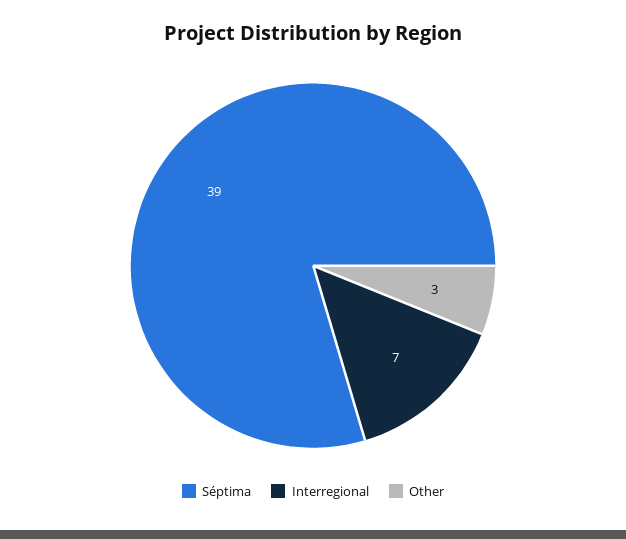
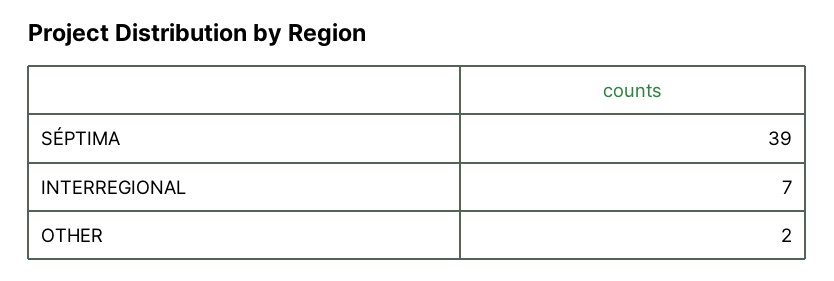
Other: 3 -> 2

